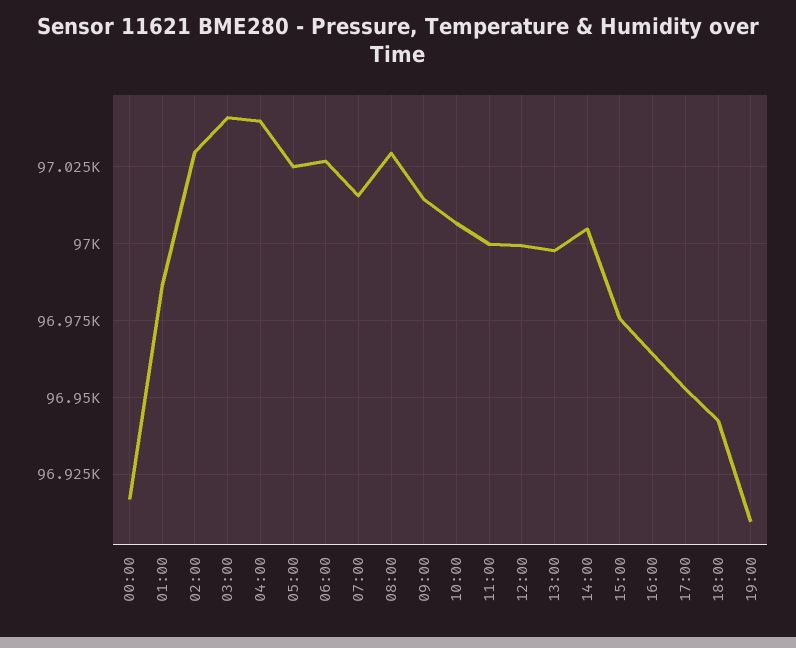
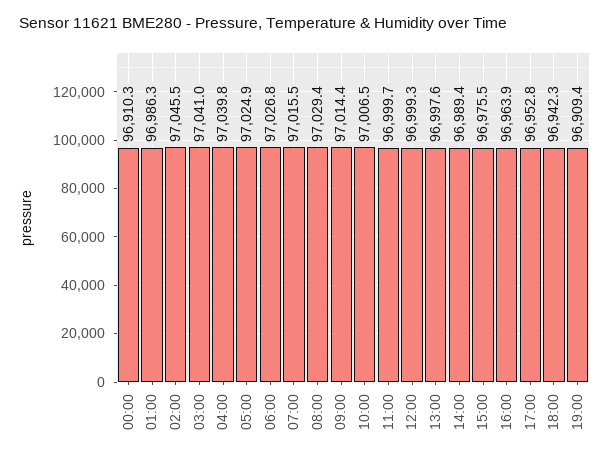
00:00: 96917.5 -> 96910.3
02:00: 97030 -> 97045.5
14:00: 97005 -> 96989.4

